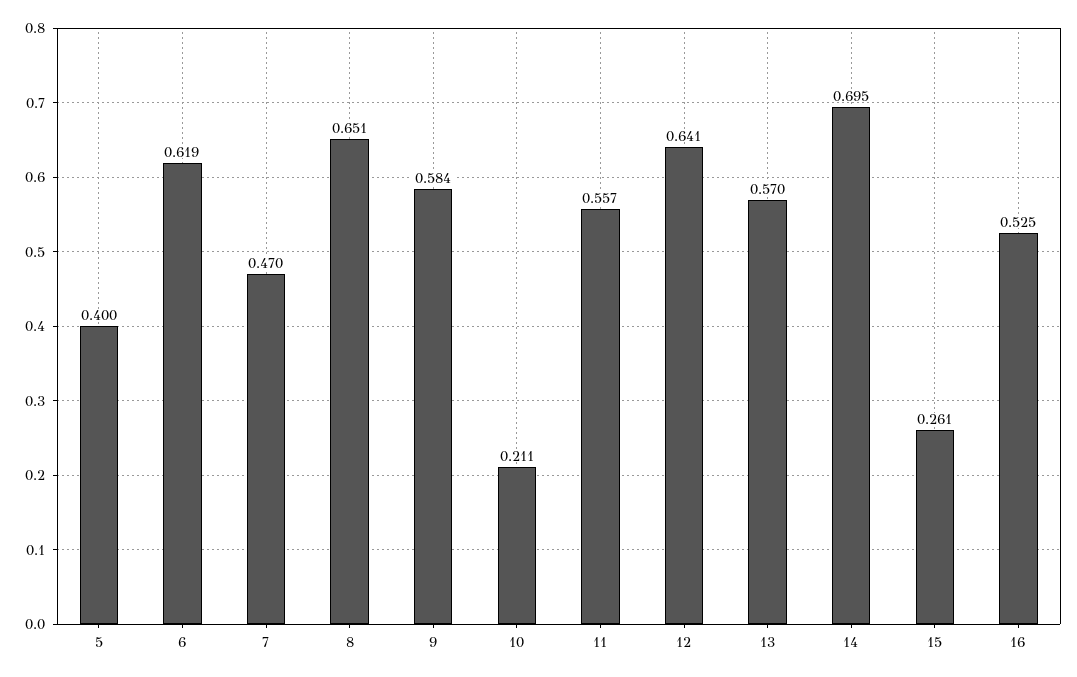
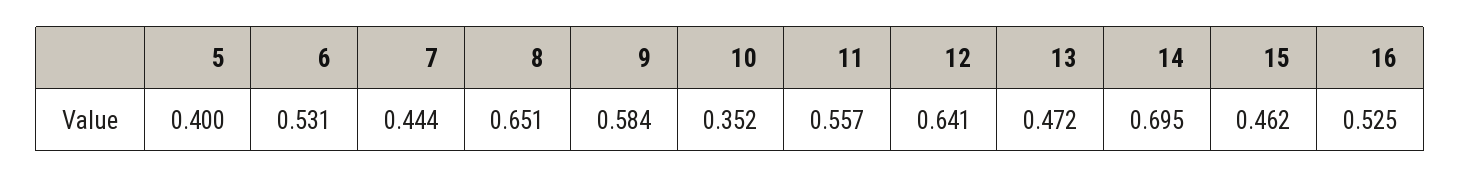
6: 0.619 -> 0.531
7: 0.47 -> 0.444
10: 0.211 -> 0.352
13: 0.57 -> 0.472
15: 0.261 -> 0.462

